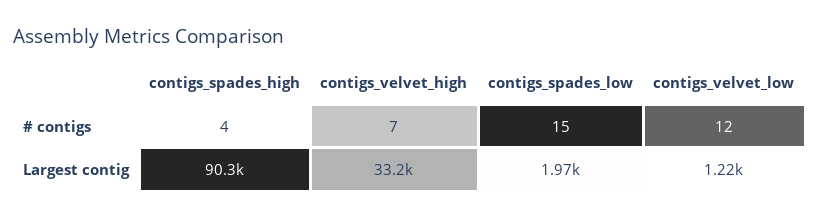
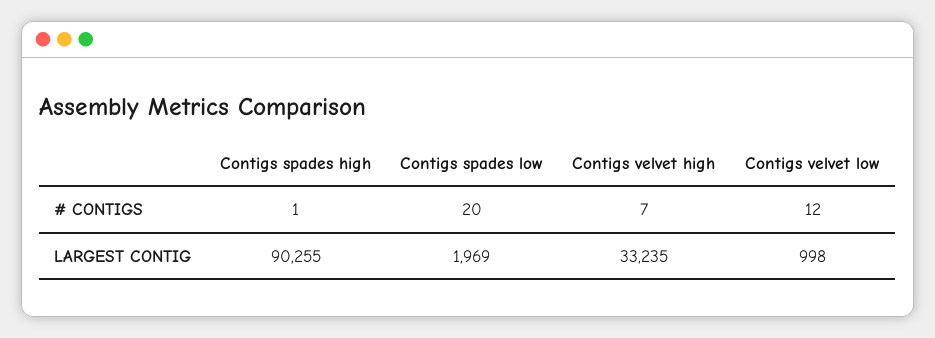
contigs_spades_high, # contigs: 4 -> 1
contigs_spades_low, # contigs: 15 -> 20
contigs_velvet_low, Largest contig: 1220 -> 998

